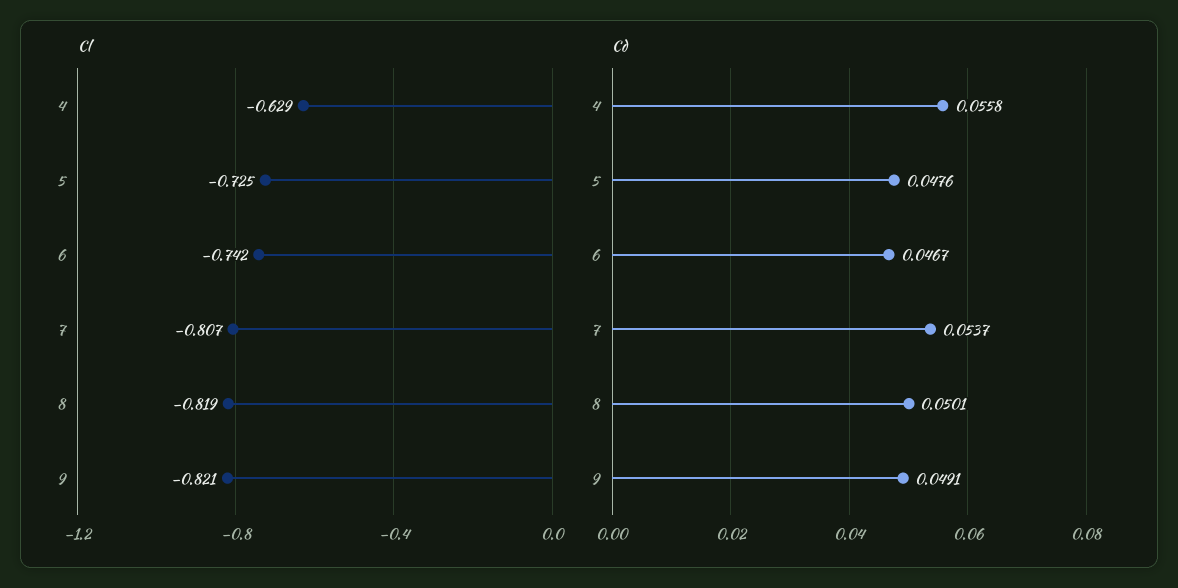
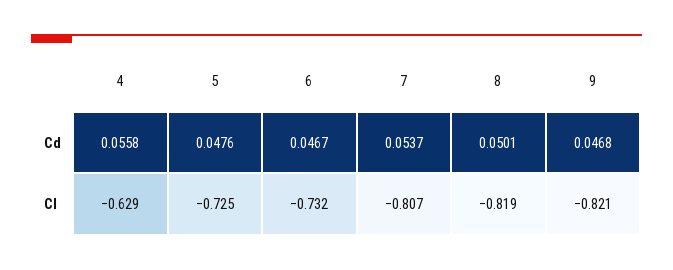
Cl, 6: -0.742 -> -0.732
Cd, 9: 0.0491 -> 0.0468

